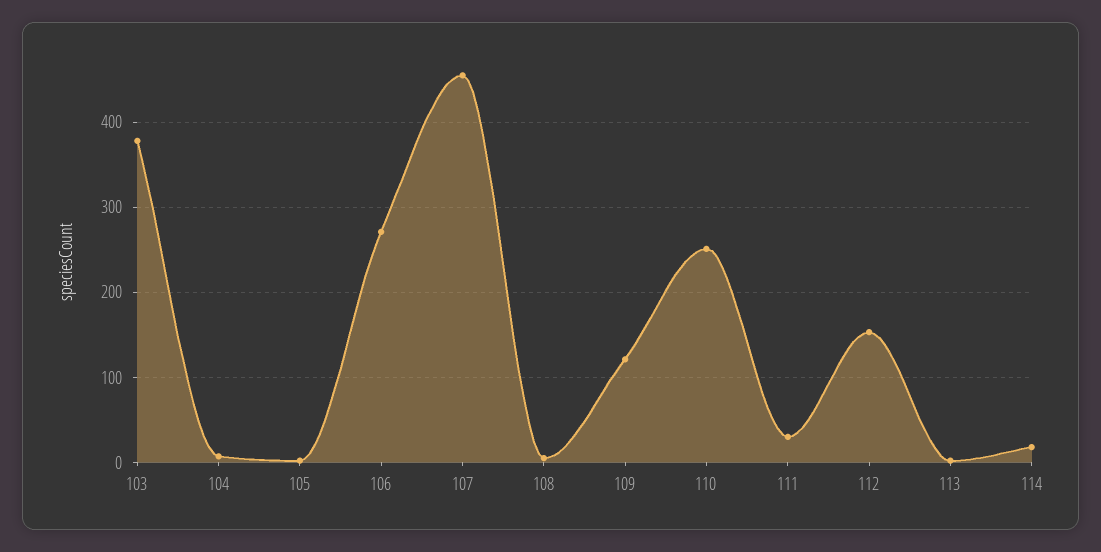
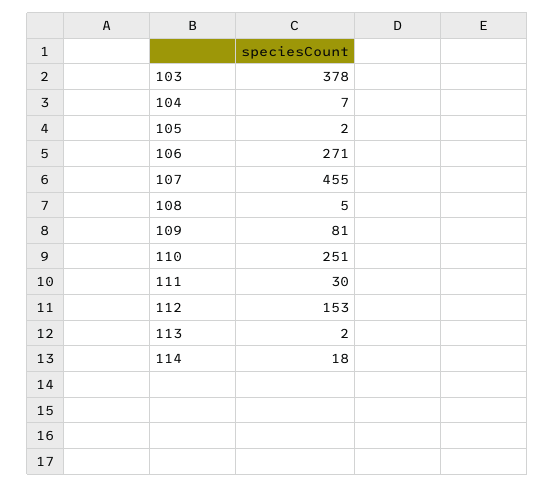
109: 120 -> 81

